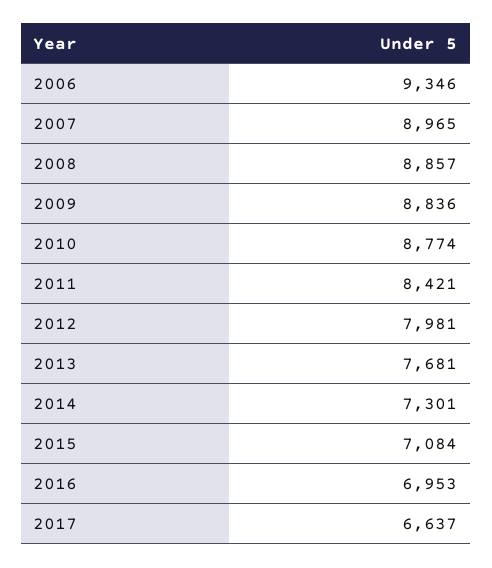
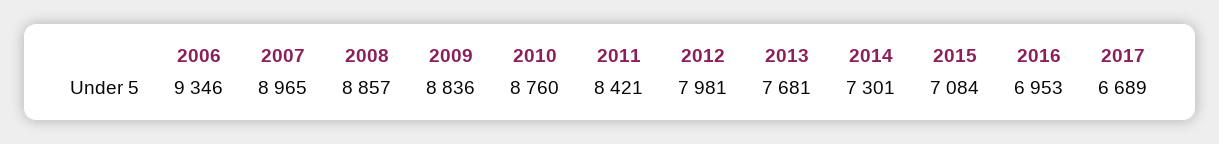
2010: 8774 -> 8760
2017: 6637 -> 6689

